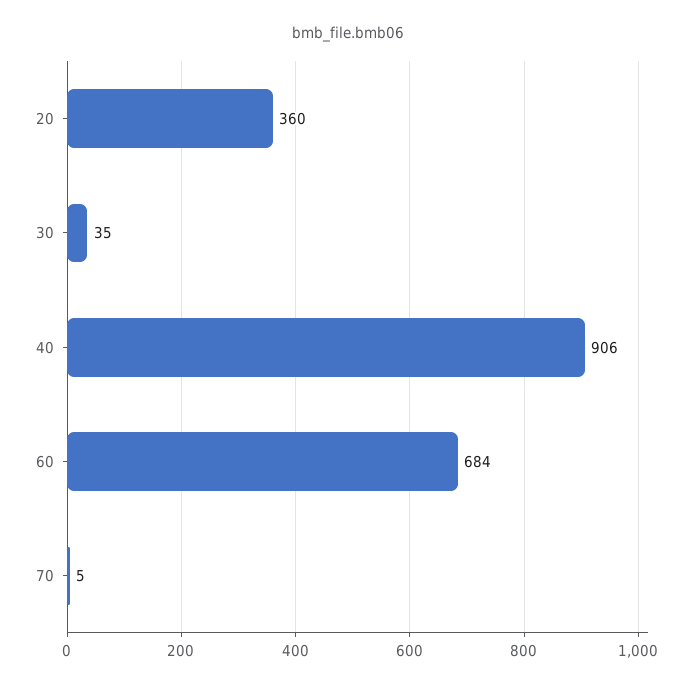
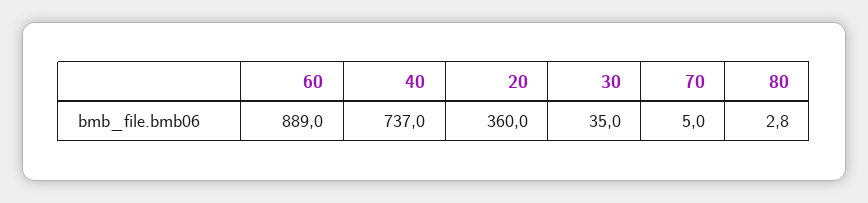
40: 906 -> 737
60: 684 -> 889
80: none -> 2.8

